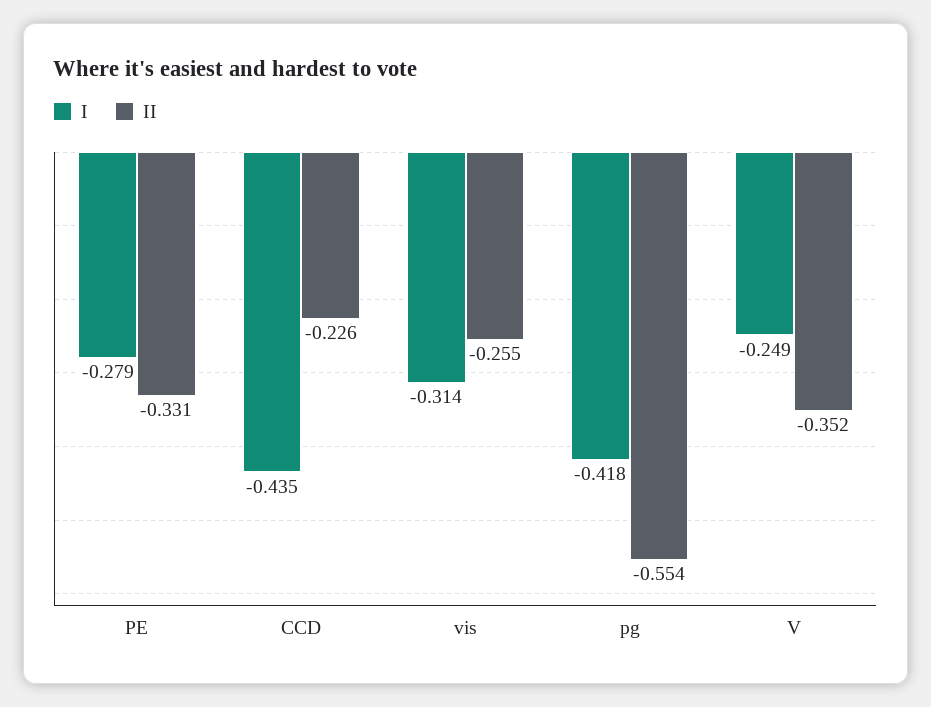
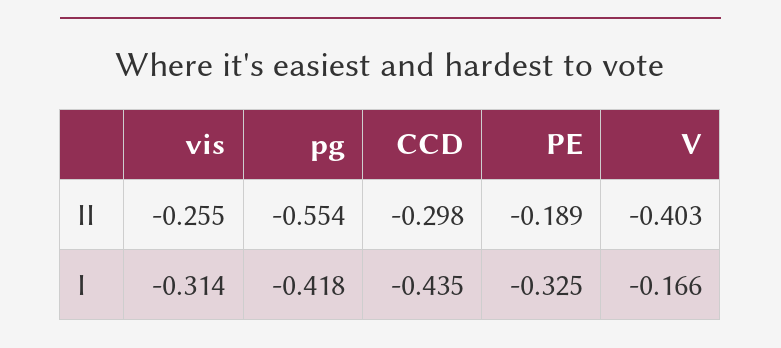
I, PE: -0.279 -> -0.325
II, PE: -0.331 -> -0.189
II, CCD: -0.226 -> -0.298
I, V: -0.249 -> -0.166
II, V: -0.352 -> -0.403

